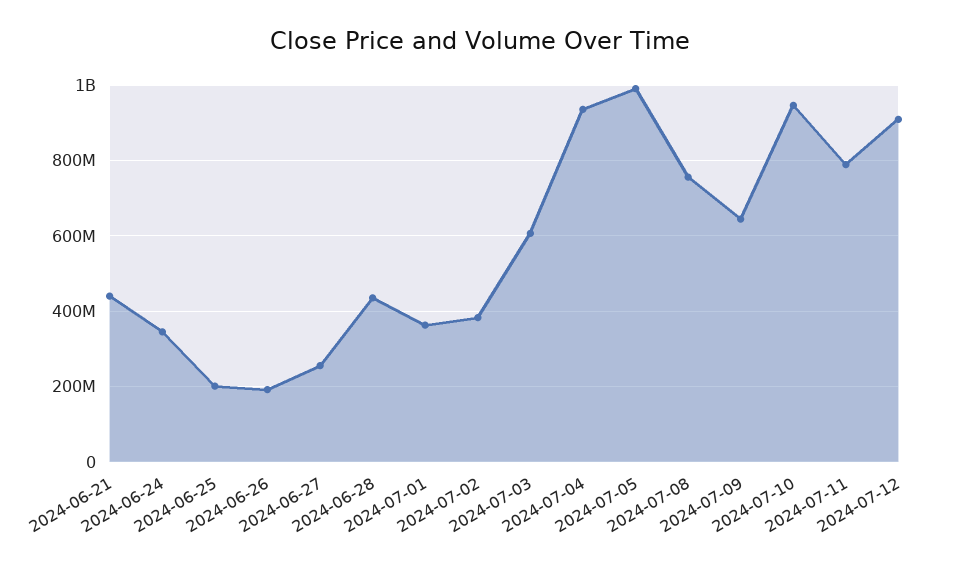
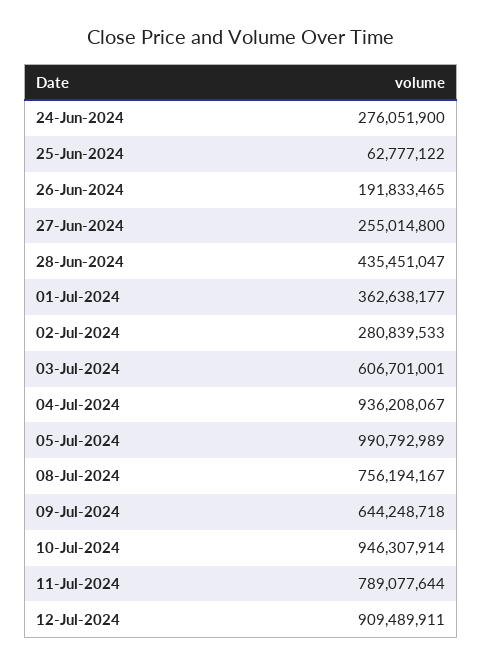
2024-06-21: 440000000 -> none
2024-06-24: 340000000 -> 276051900
2024-06-25: 200000000 -> 62777122
2024-07-02: 380000000 -> 280839533

